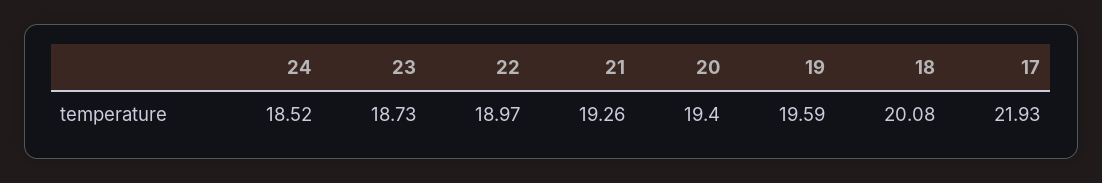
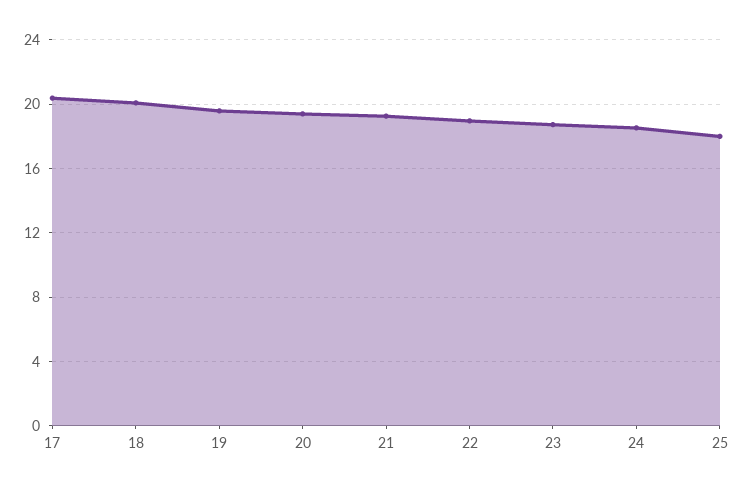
17: 21.93 -> 20.5
25: none -> 18

